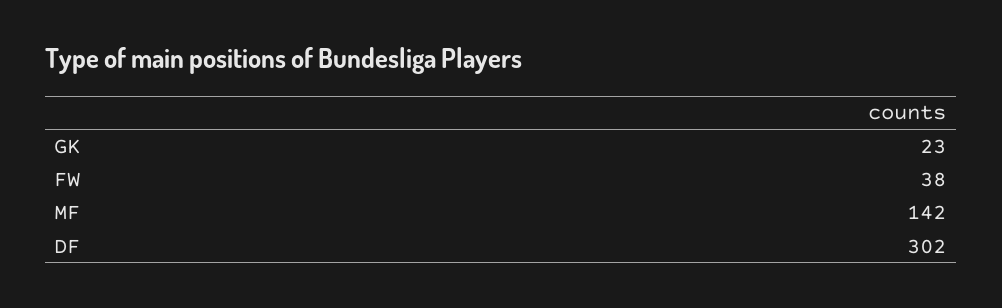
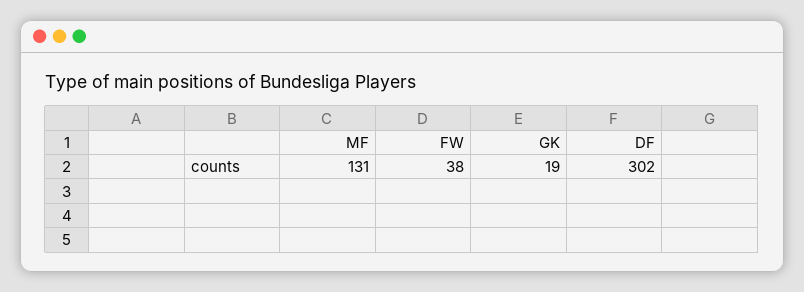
GK: 23 -> 19
MF: 142 -> 131

